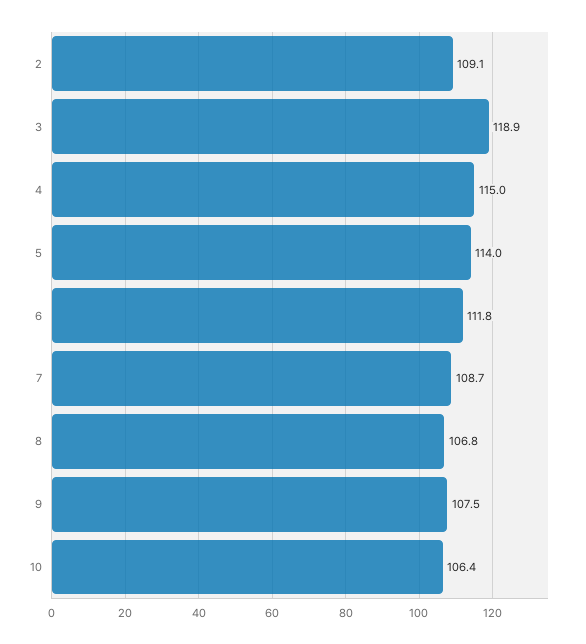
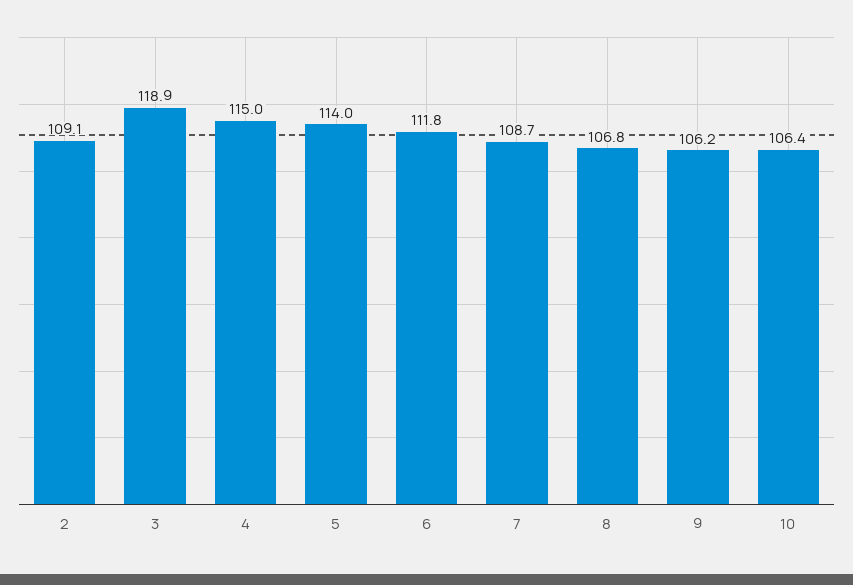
9: 107.5 -> 106.2

